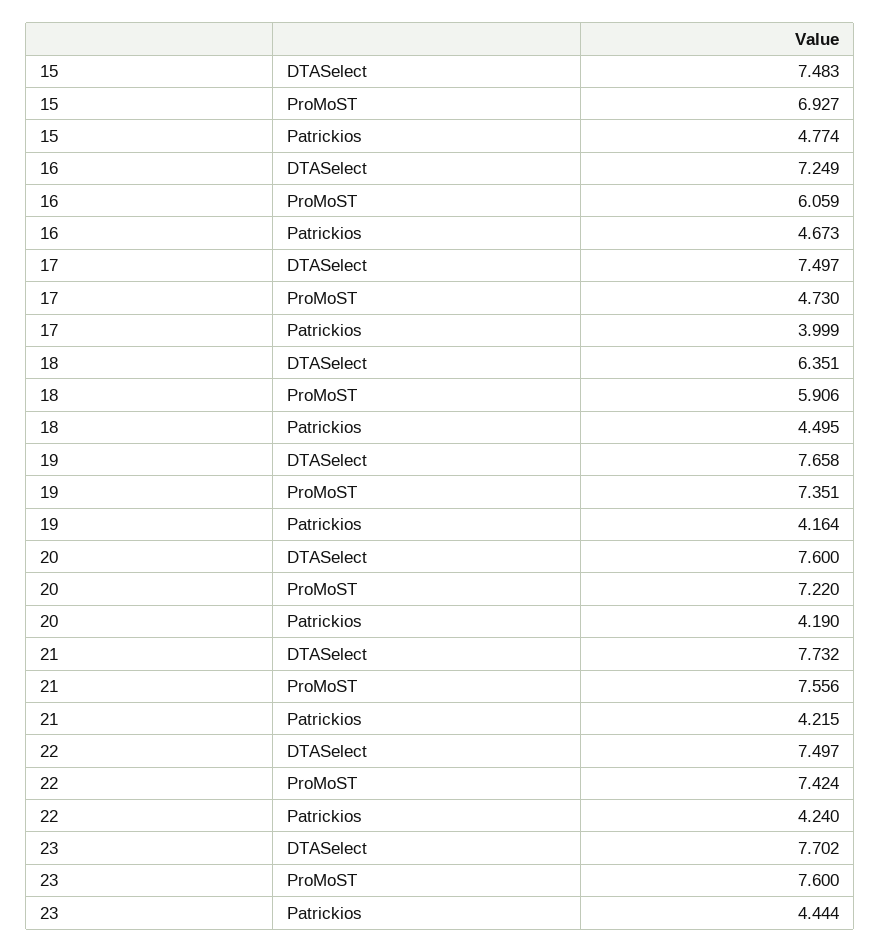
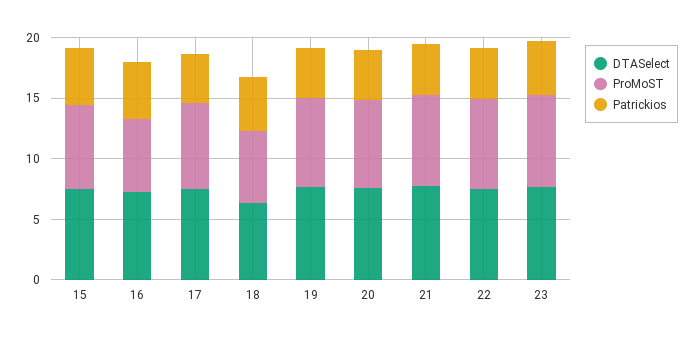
ProMoST, 17: 4.73 -> 7

